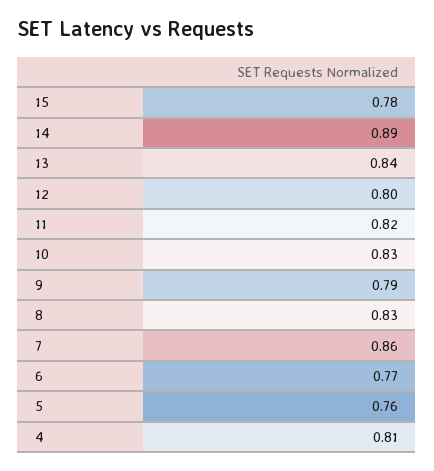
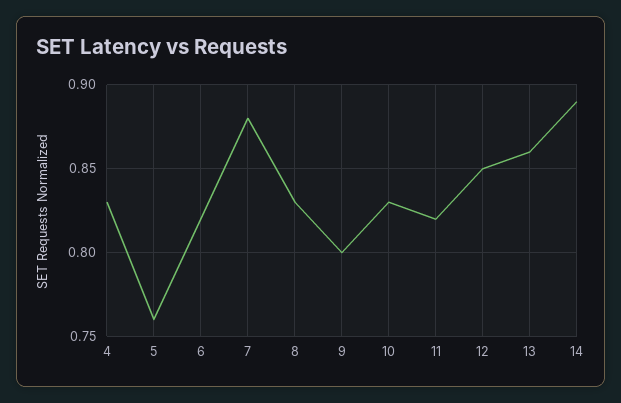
15: 0.78 -> none
13: 0.84 -> 0.86
12: 0.8 -> 0.85
9: 0.79 -> 0.8
7: 0.86 -> 0.88
6: 0.77 -> 0.82
4: 0.81 -> 0.83

